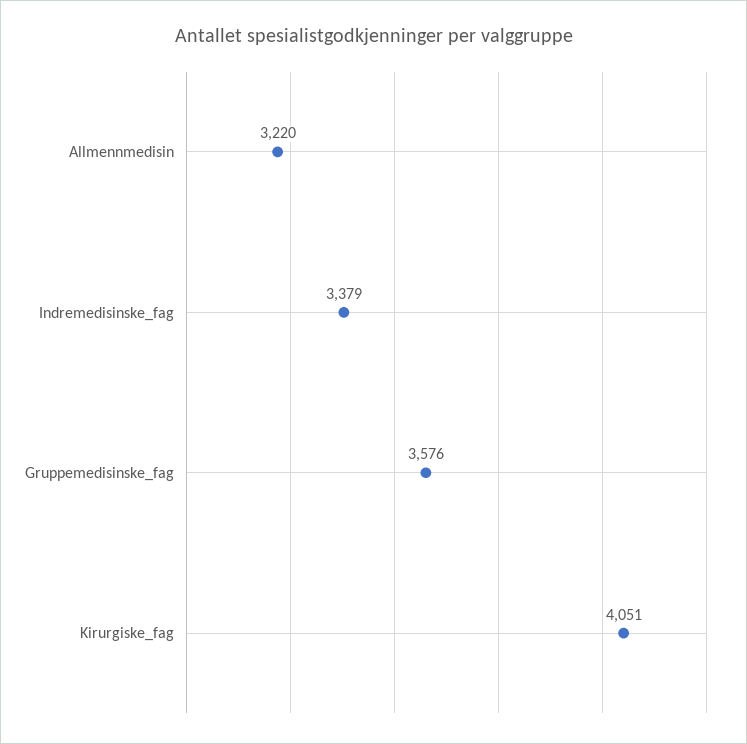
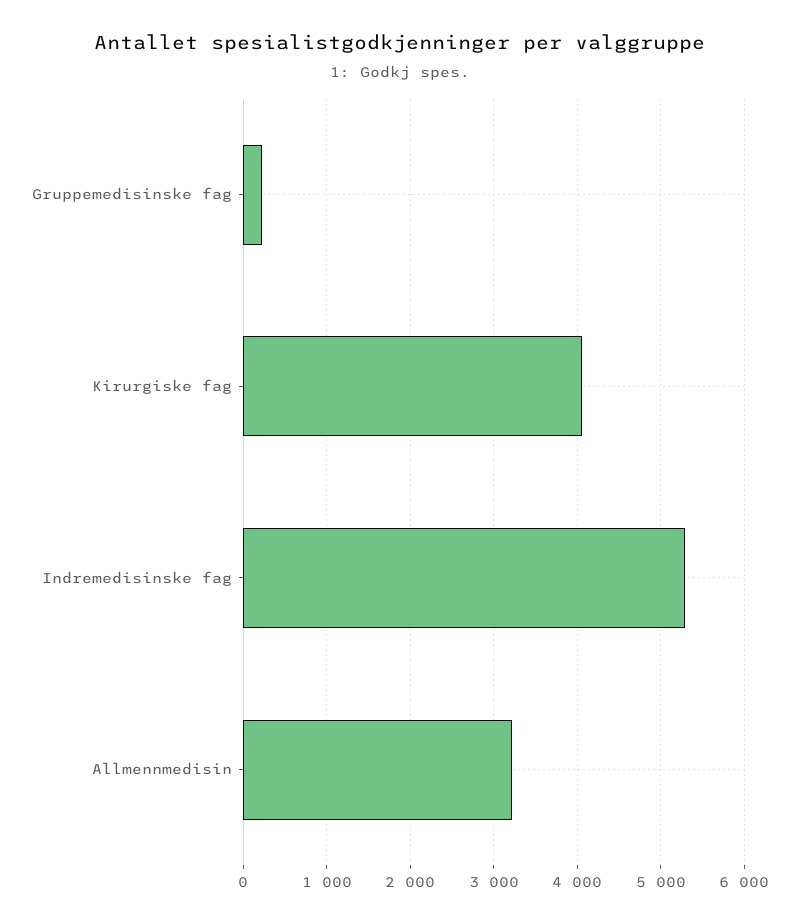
Indremedisinske_fag: 3379 -> 5300
Gruppemedisinske_fag: 3576 -> 200

